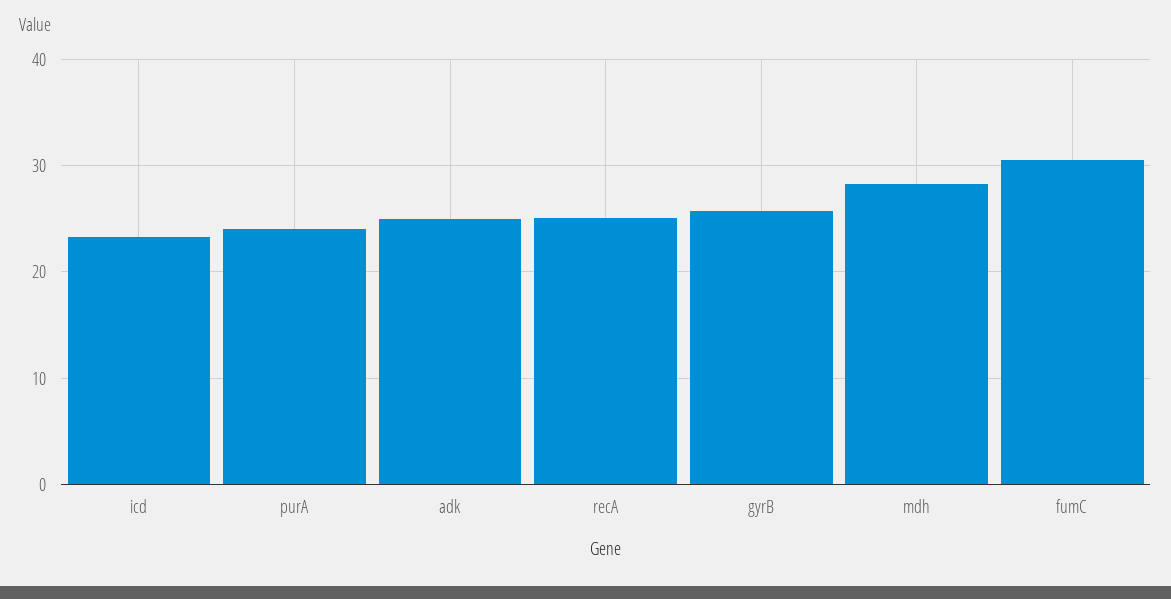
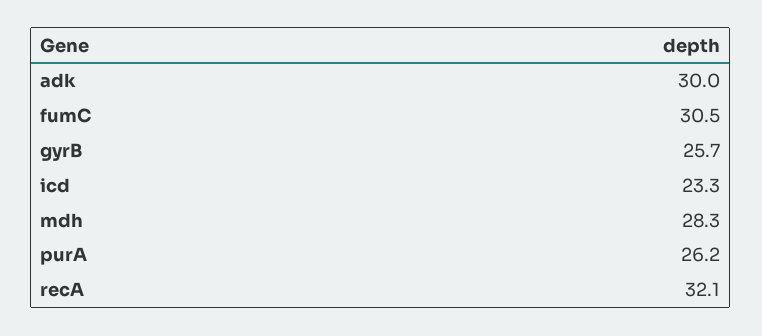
purA: 24 -> 26.2
adk: 25 -> 30
recA: 25 -> 32.1

